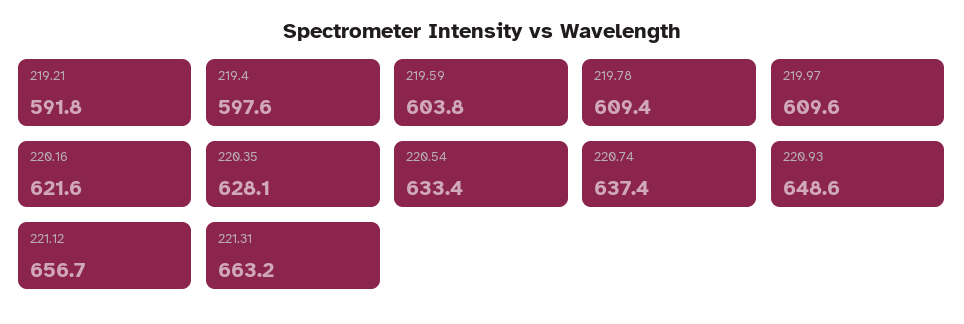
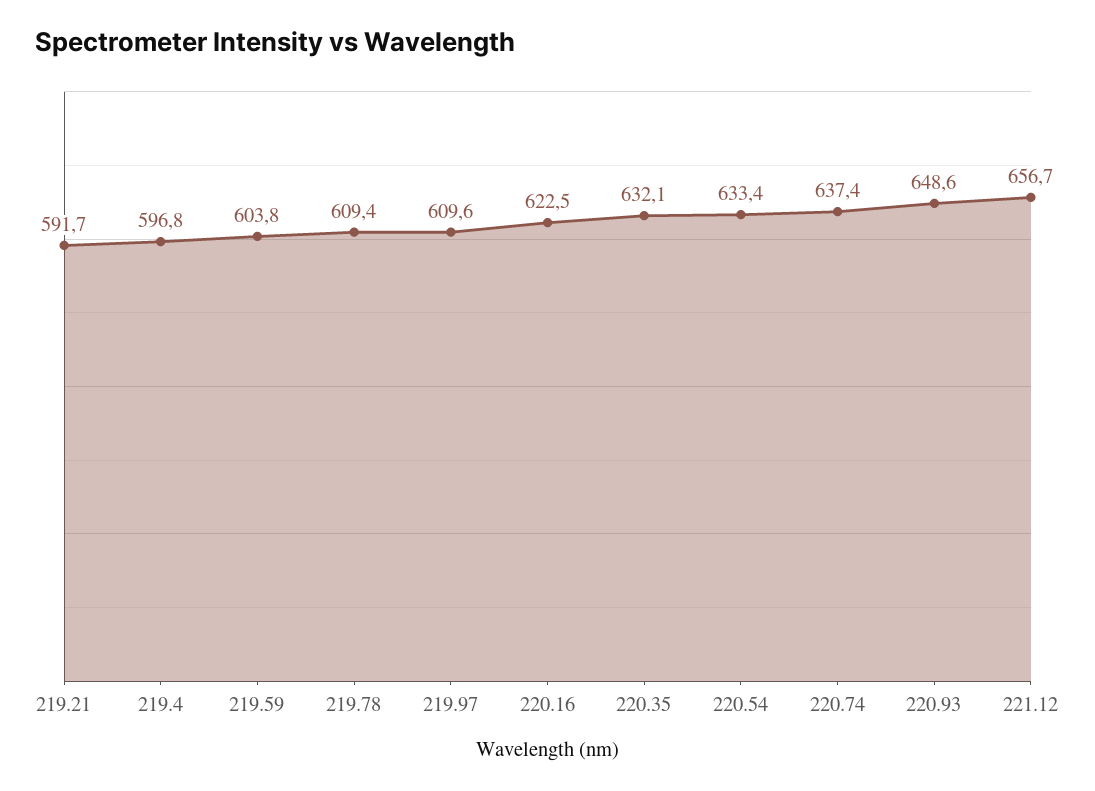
219.21: 591.8 -> 591.7
219.4: 597.6 -> 596.8
220.16: 621.6 -> 622.5
220.35: 628.1 -> 632.1
221.31: 663.2 -> none

